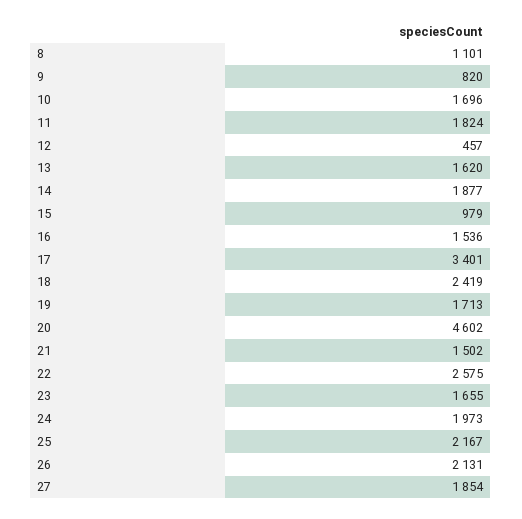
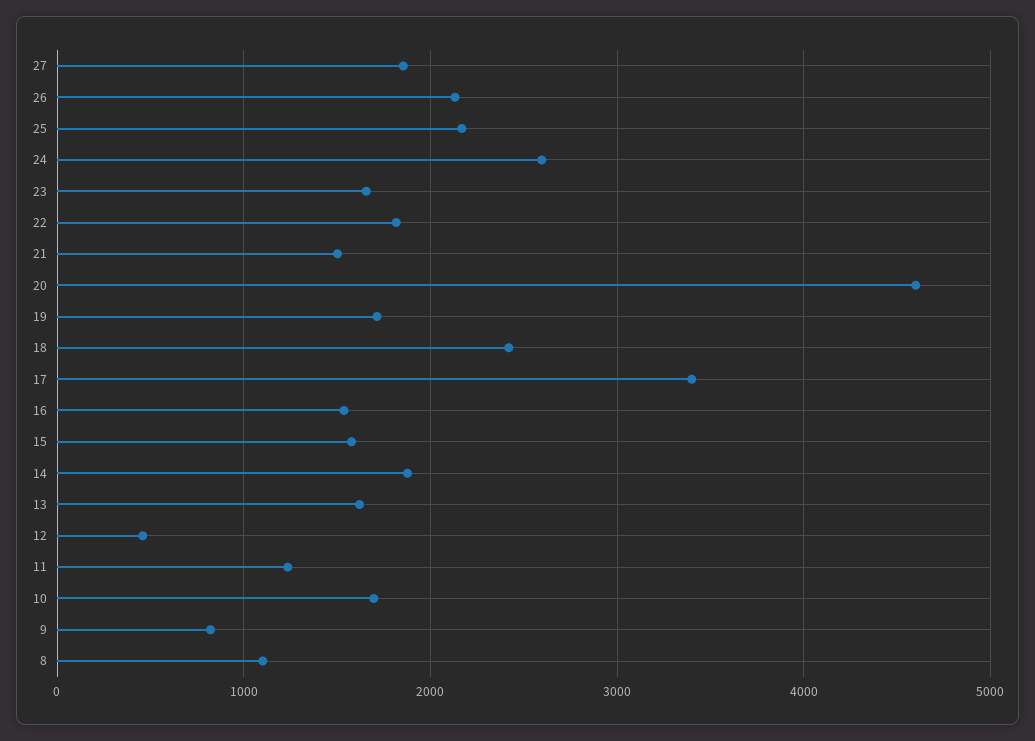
11: 1824 -> 1200
15: 979 -> 1600
22: 2575 -> 1800
24: 1973 -> 2600

